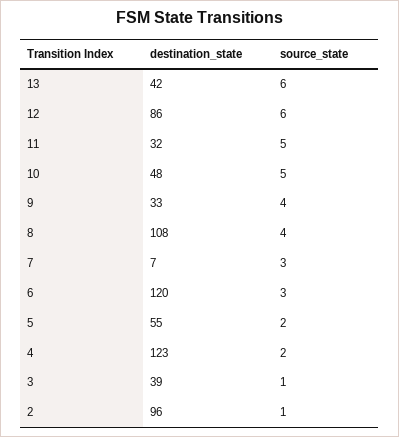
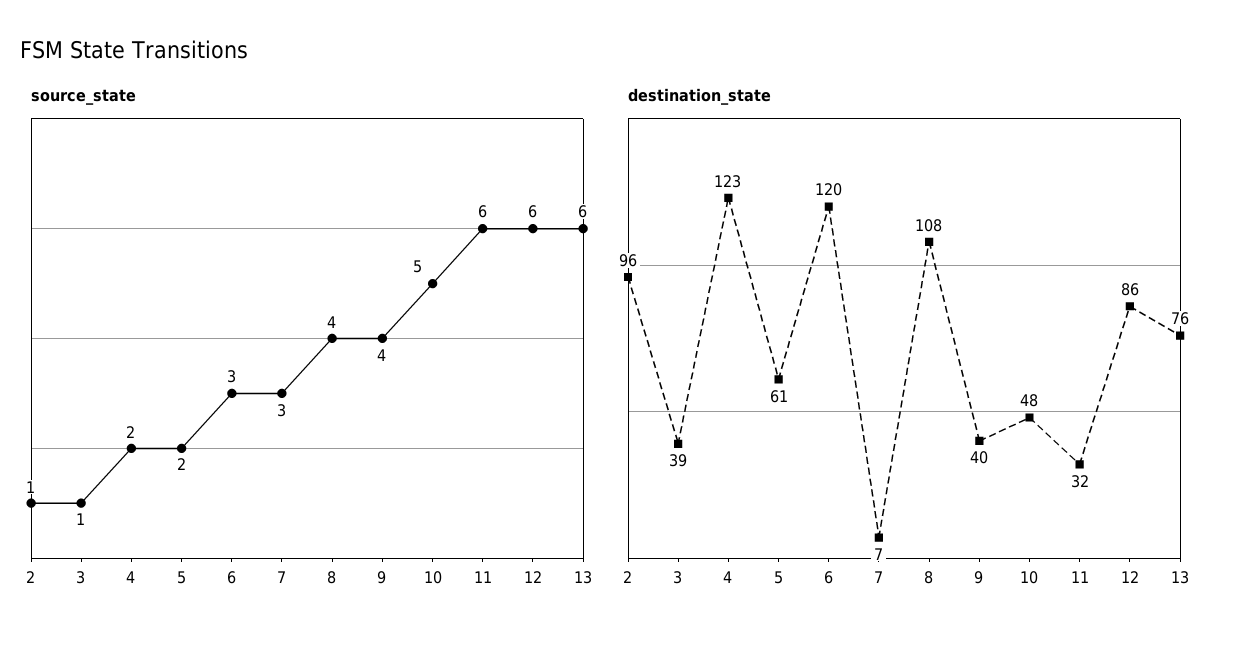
destination_state, 13: 42 -> 76
source_state, 11: 5 -> 6
destination_state, 9: 33 -> 40
destination_state, 5: 55 -> 61

